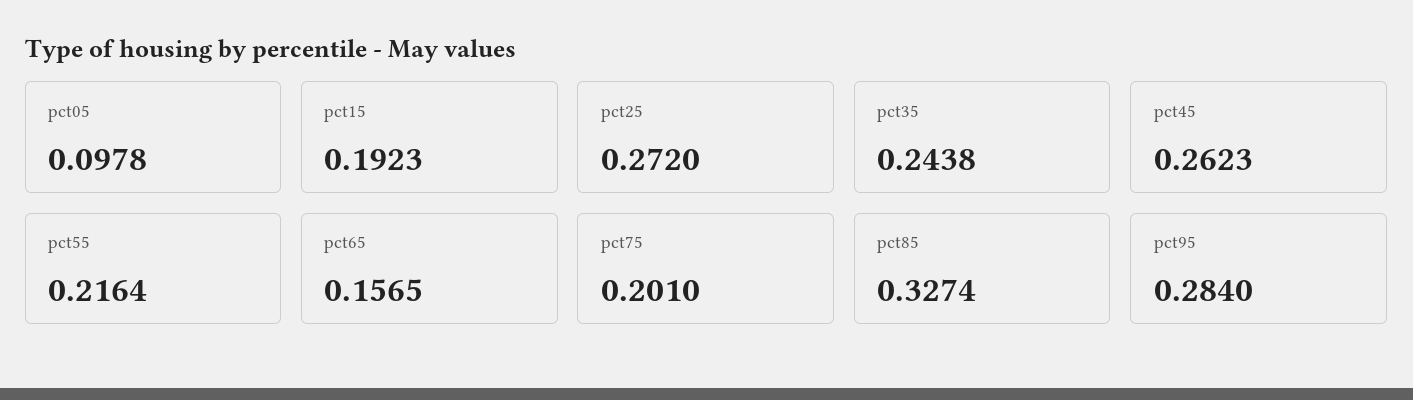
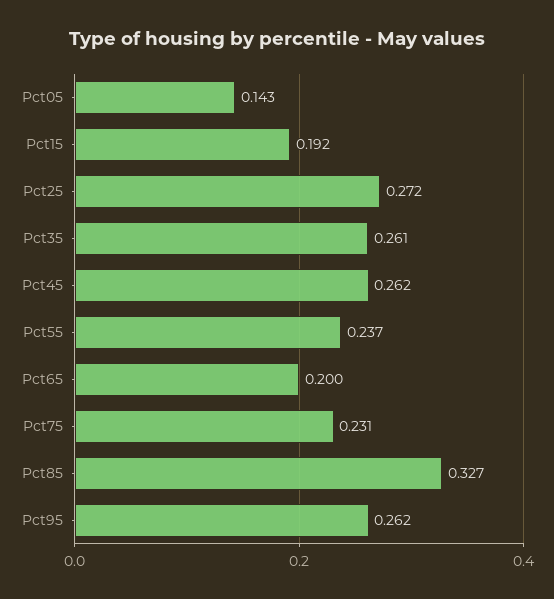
pct05: 0.0978 -> 0.143
pct35: 0.2438 -> 0.261
pct55: 0.2164 -> 0.237
pct65: 0.1565 -> 0.2
pct75: 0.201 -> 0.231
pct95: 0.284 -> 0.262

